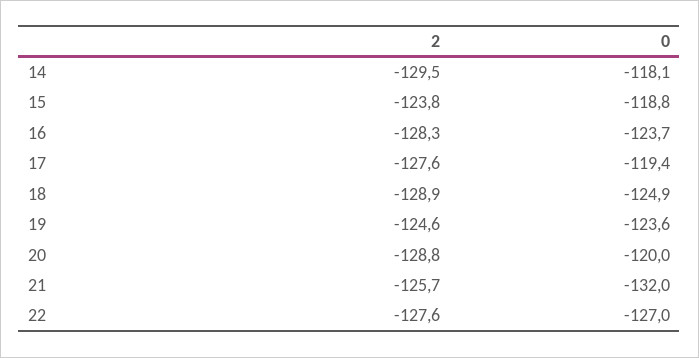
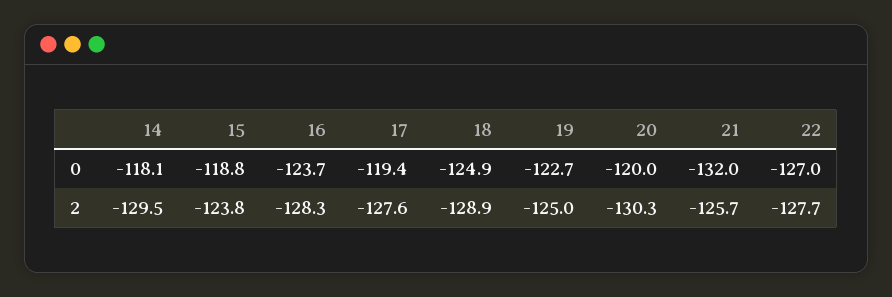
2, 19: -124.6 -> -125
0, 19: -123.6 -> -122.7
2, 20: -128.8 -> -130.3
2, 22: -127.6 -> -127.7

